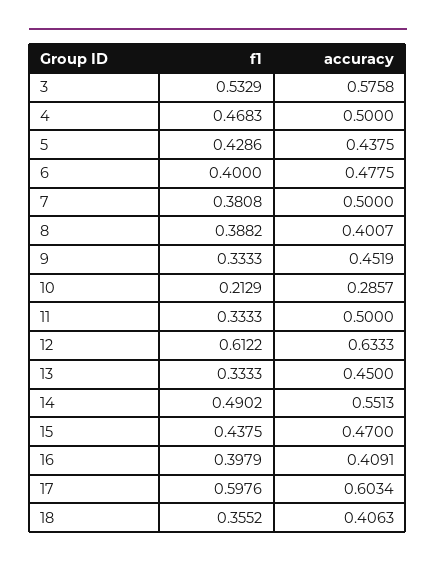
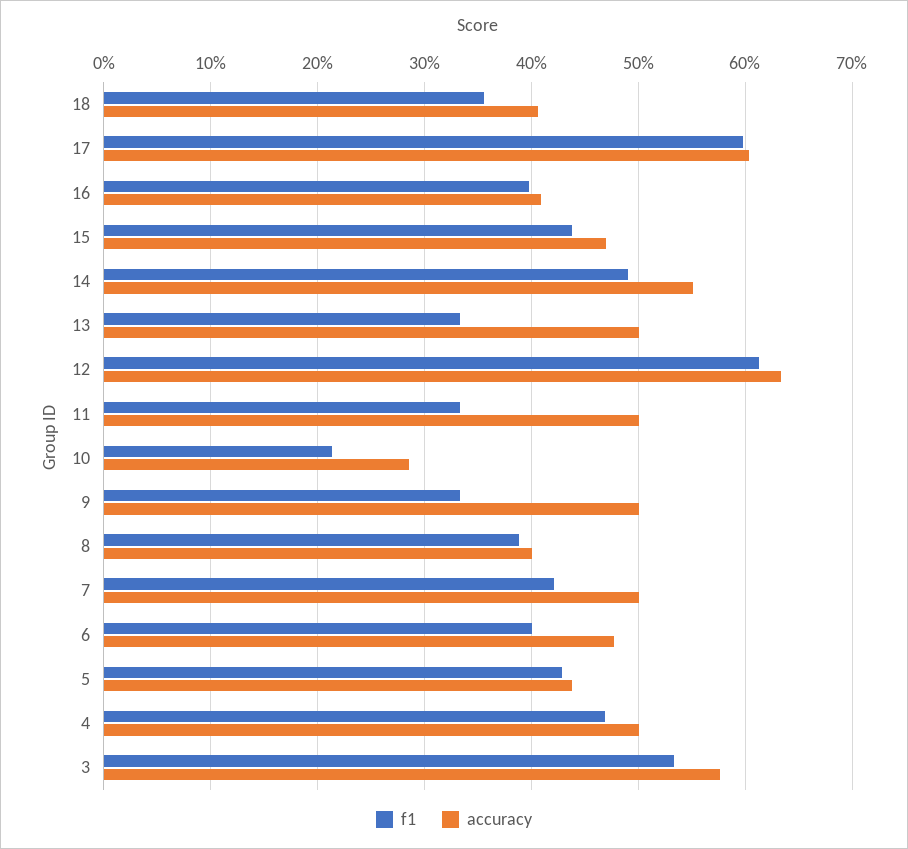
f1, 7: 0.3808 -> 0.42
accuracy, 9: 0.4519 -> 0.5
accuracy, 13: 0.45 -> 0.5

